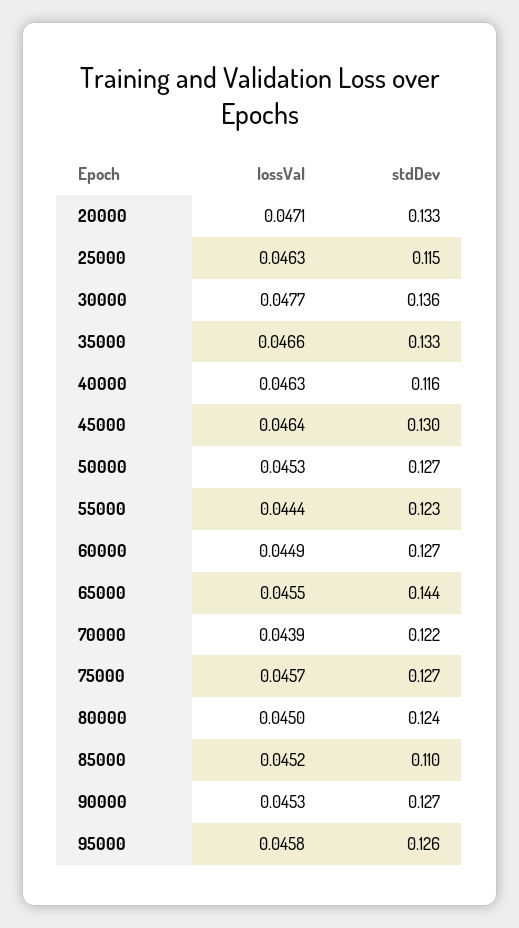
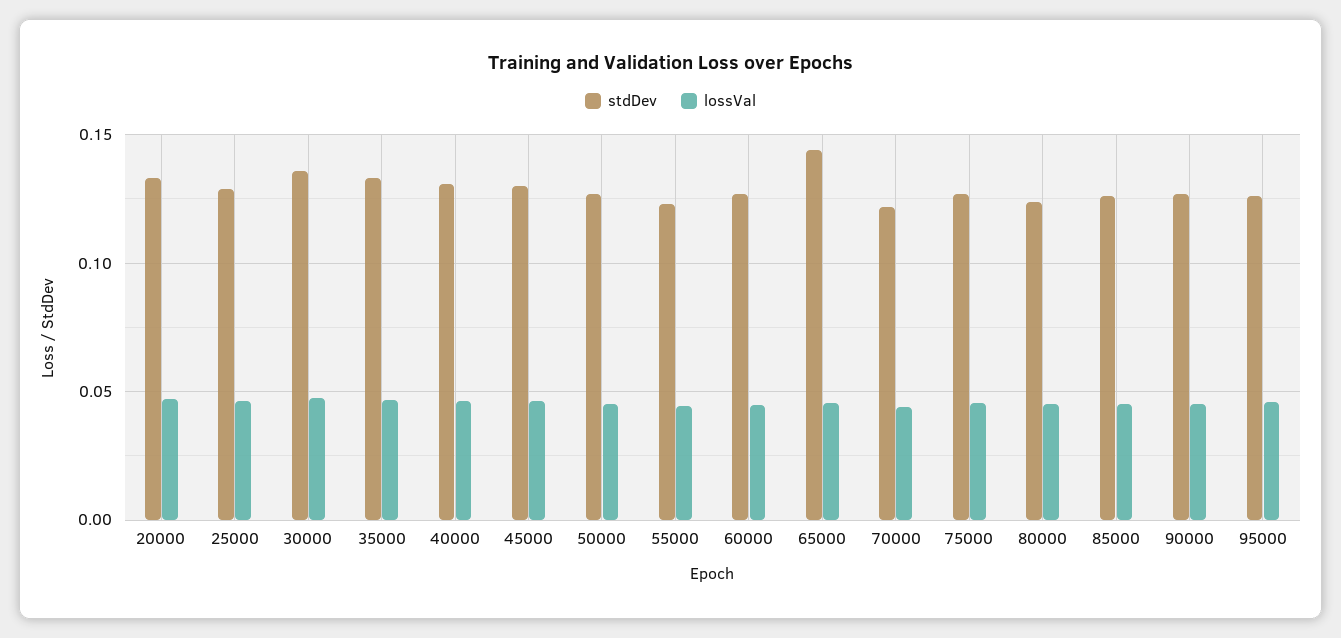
stdDev, 25000: 0.115 -> 0.13
stdDev, 40000: 0.116 -> 0.13
stdDev, 85000: 0.11 -> 0.125

